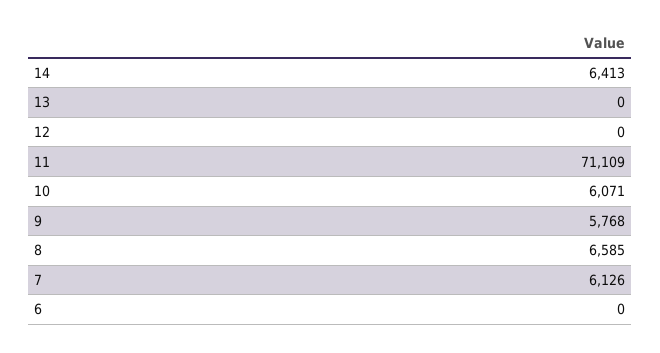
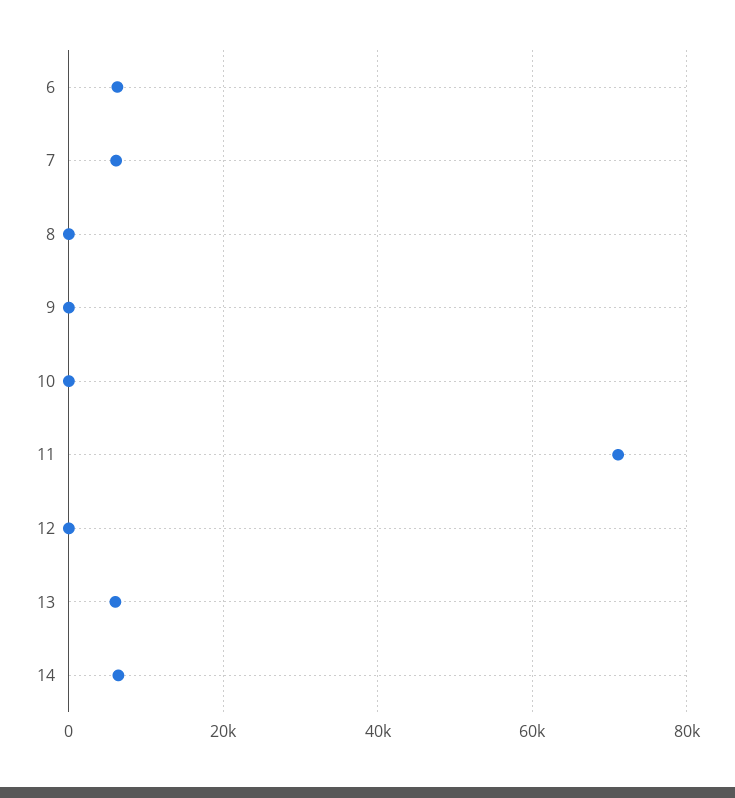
13: 0 -> 6000
10: 6071 -> 0
9: 5768 -> 0
8: 6585 -> 0
6: 0 -> 6000

